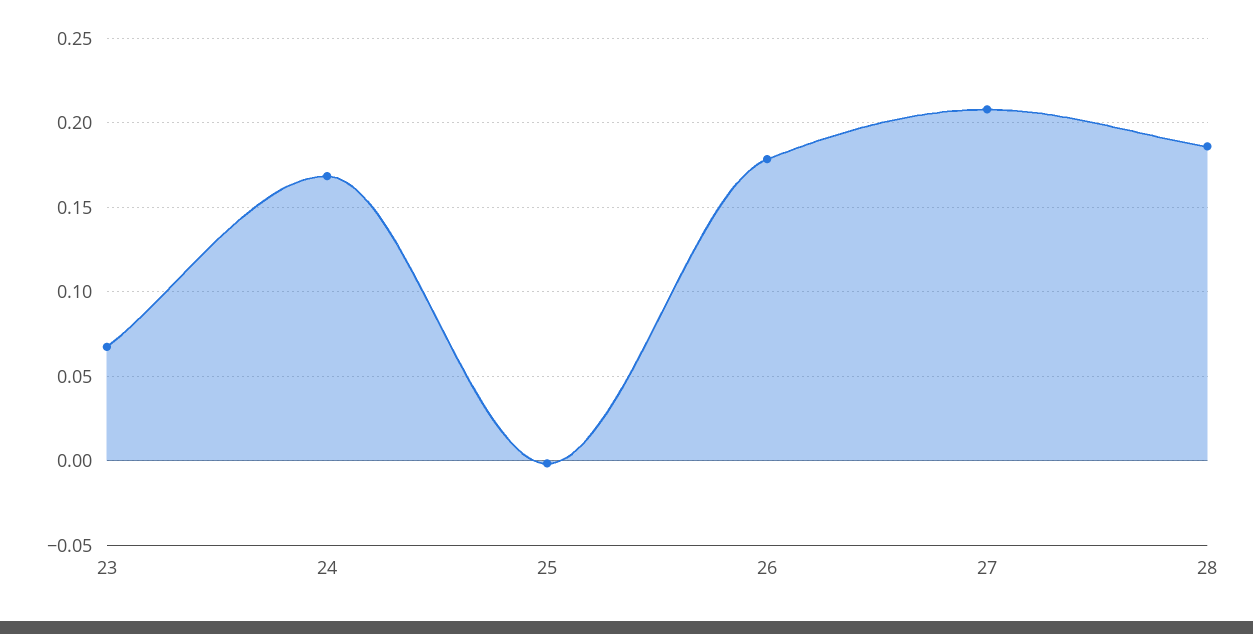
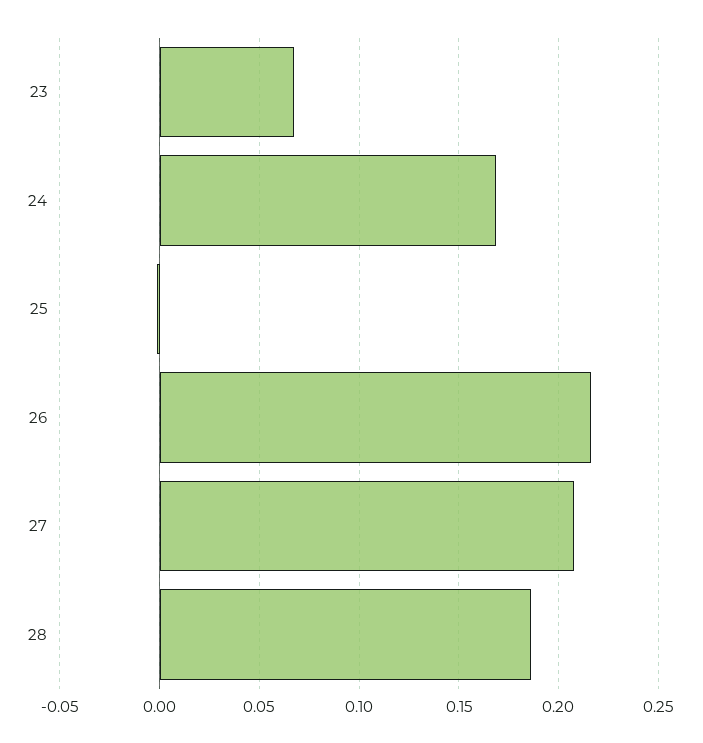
26: 0.18 -> 0.215

